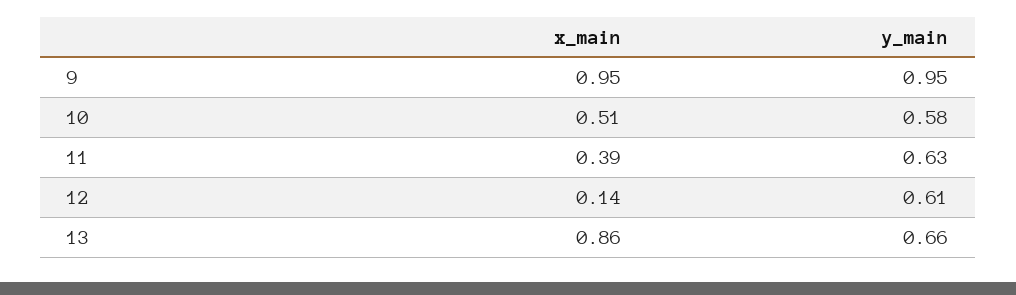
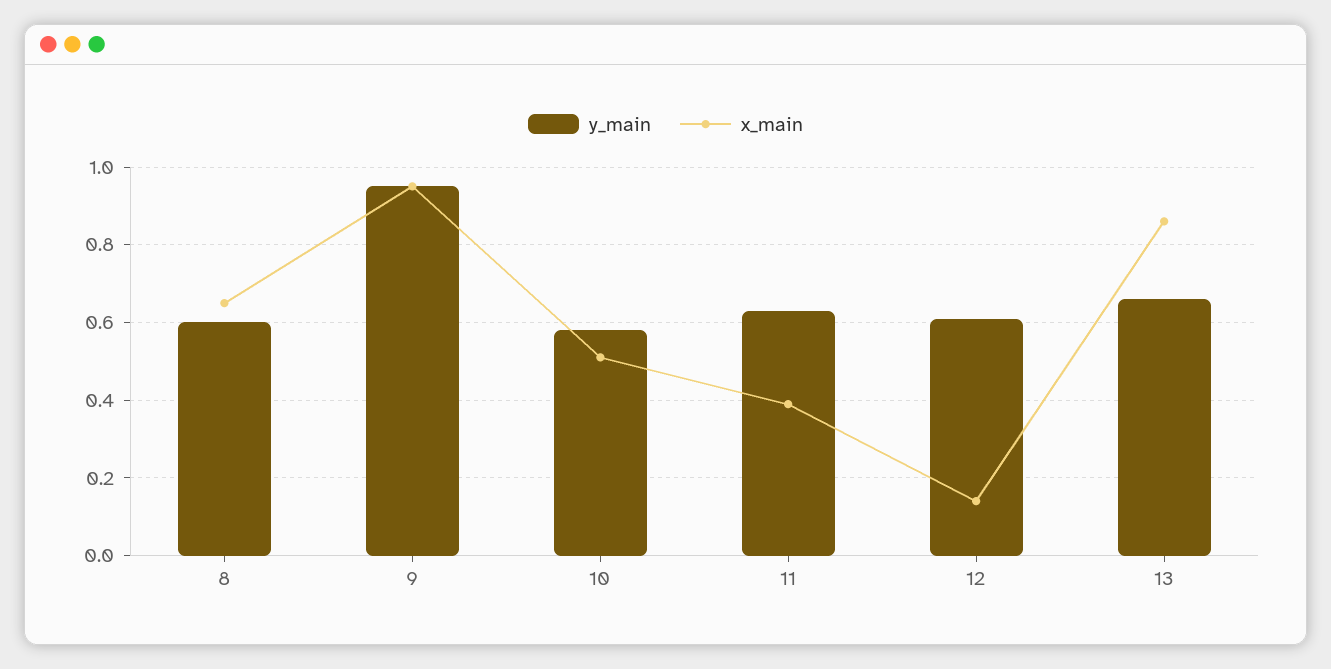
y_main, 8: none -> 0.6
x_main, 8: none -> 0.65

